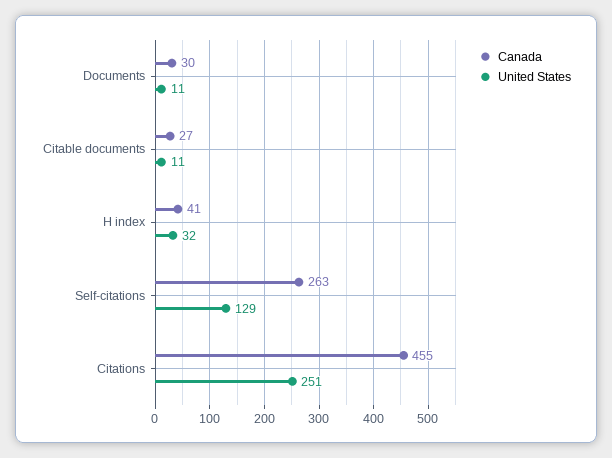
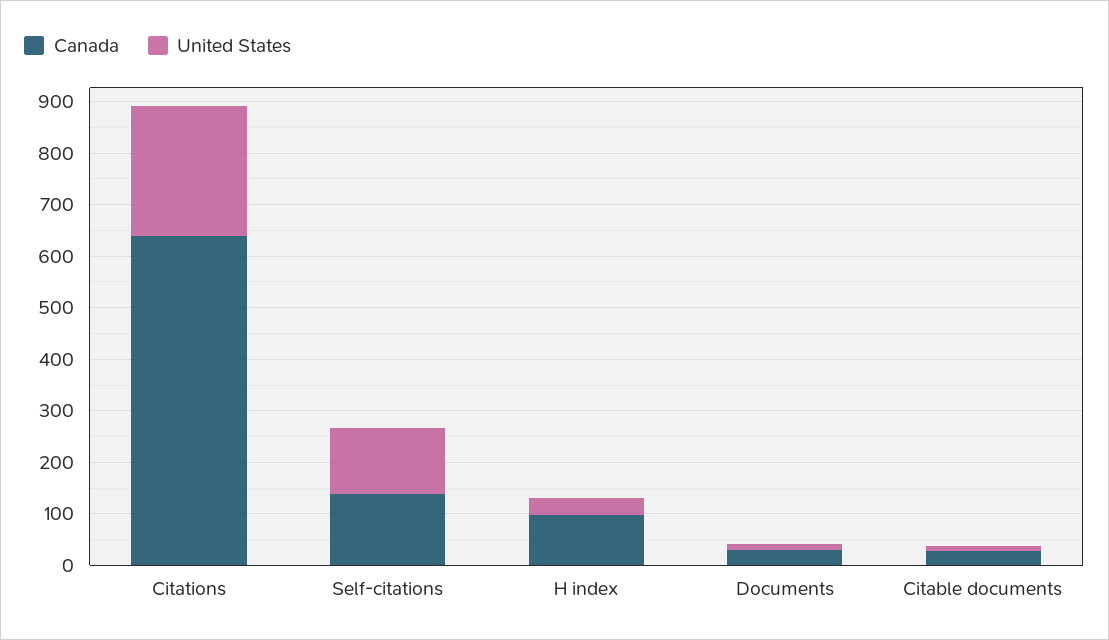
Canada, H index: 41 -> 100
Canada, Self-citations: 263 -> 140
Canada, Citations: 455 -> 640

